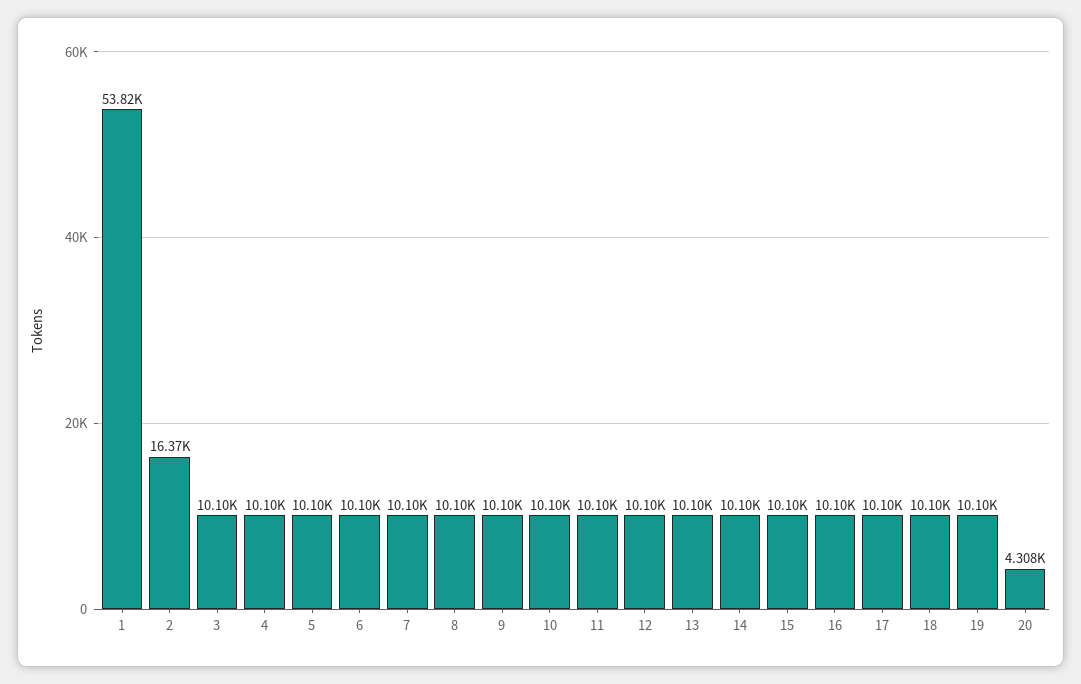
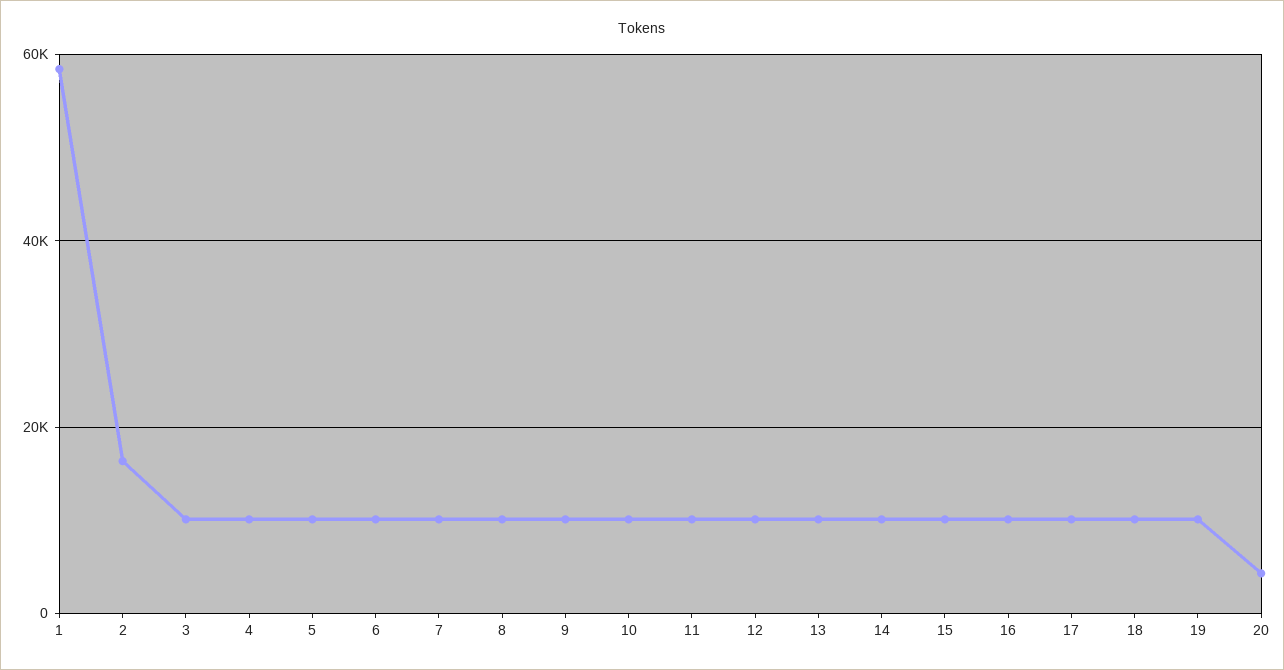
1: 53820 -> 58000

